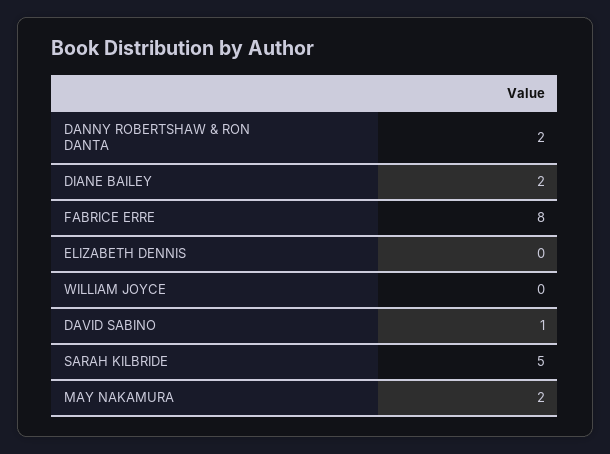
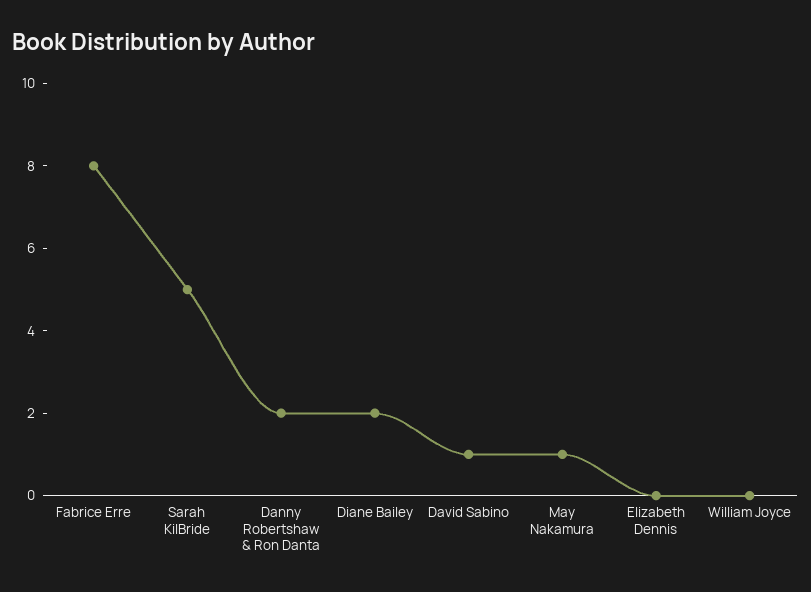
MAY NAKAMURA: 2 -> 1

